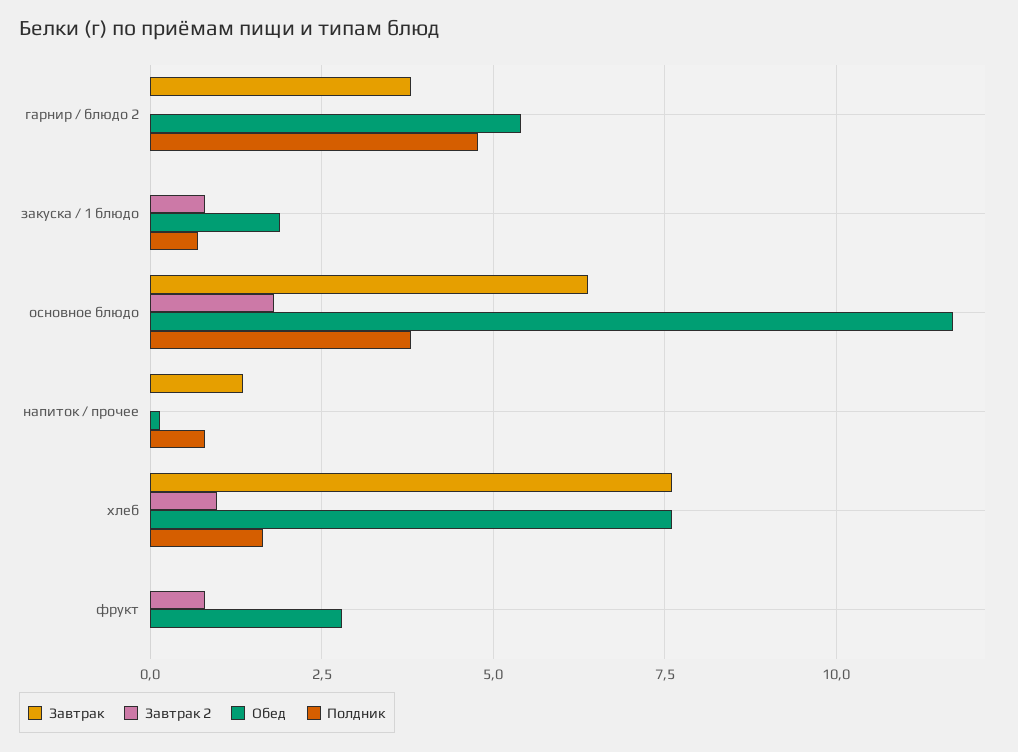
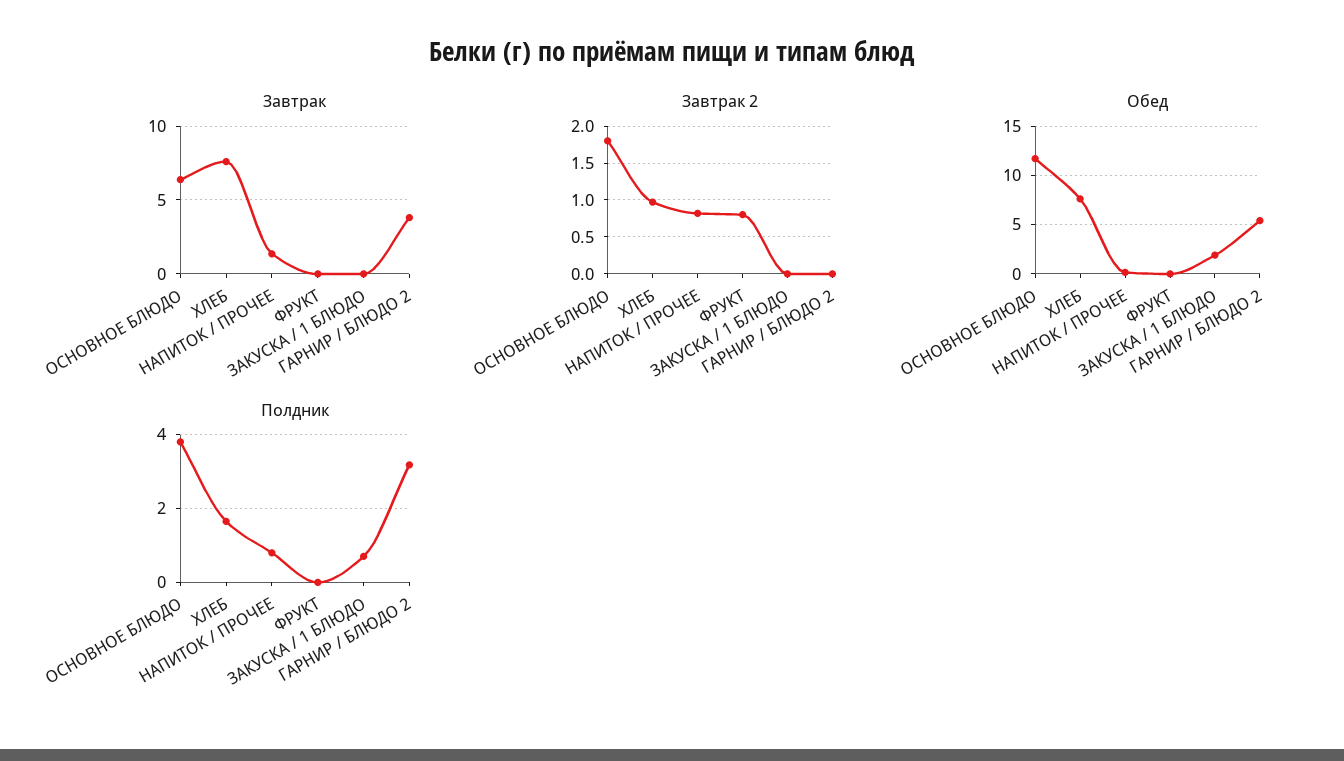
Полдник, гарнир / блюдо 2: 4.75 -> 3.2
Завтрак 2, закуска / 1 блюдо: 0.75 -> 0
Завтрак 2, напиток / прочее: 0 -> 0.8
Обед, фрукт: 2.75 -> 0

